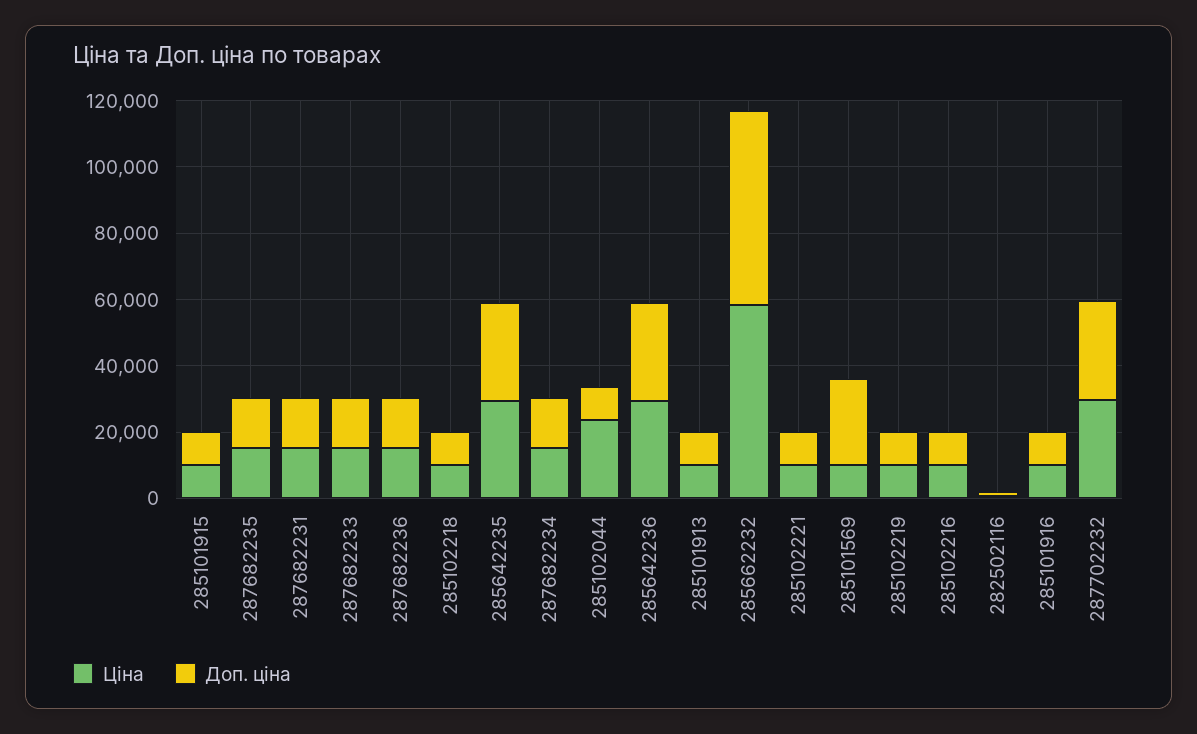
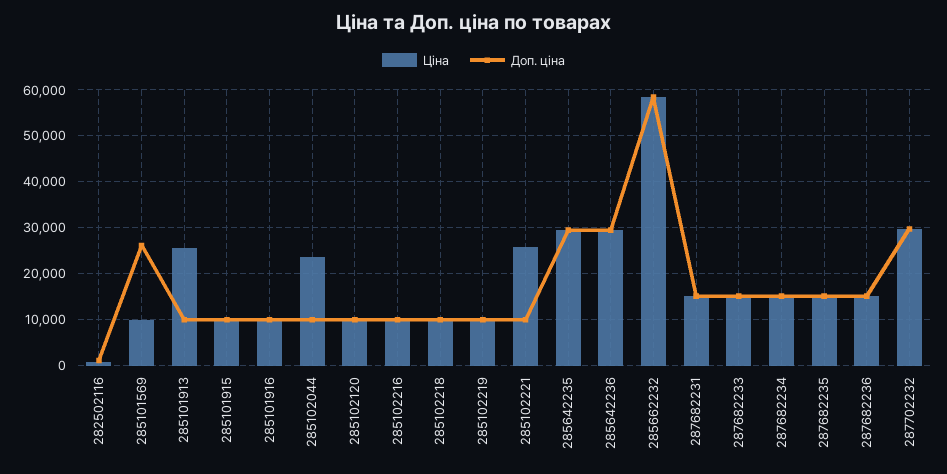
Ціна, 285101913: 10000 -> 26000
Ціна, 285102221: 10000 -> 26000
Ціна, 285102120: none -> 10000
Доп. ціна, 285102120: none -> 10000

